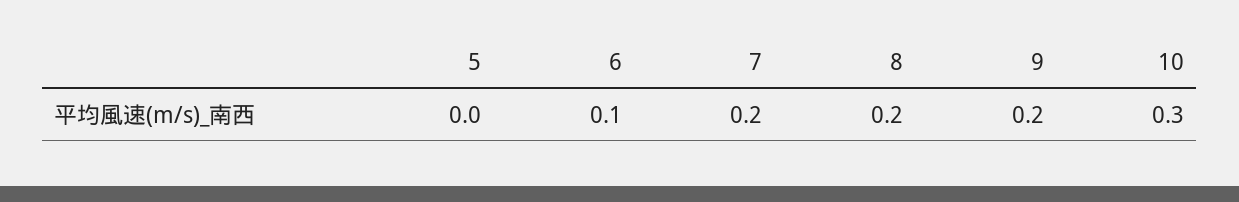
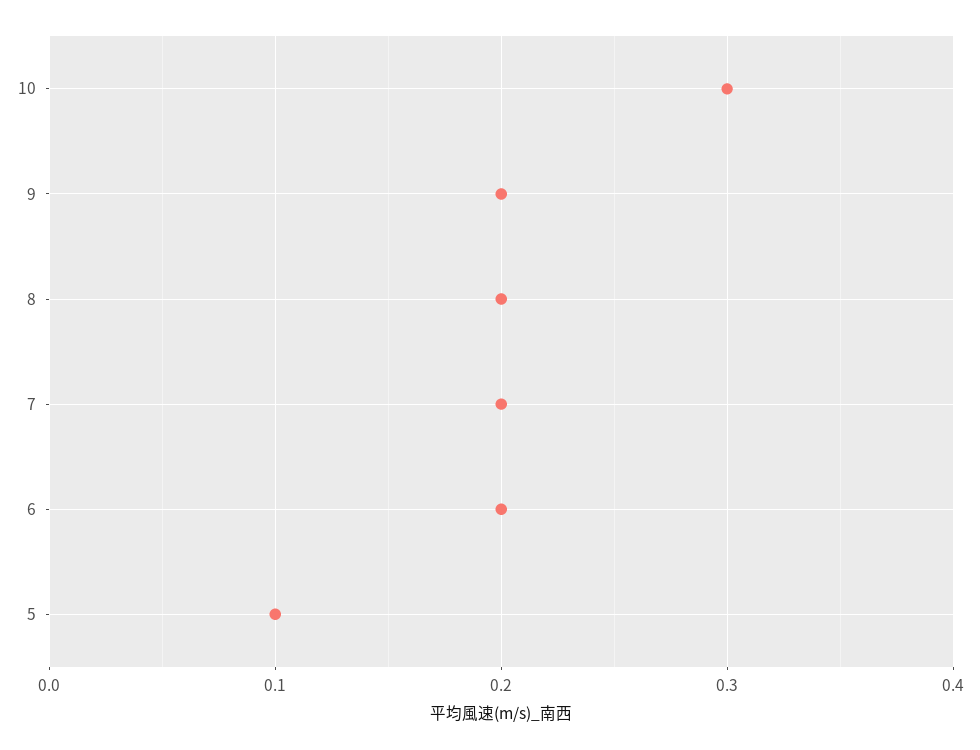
5: 0 -> 0.1
6: 0.1 -> 0.2

